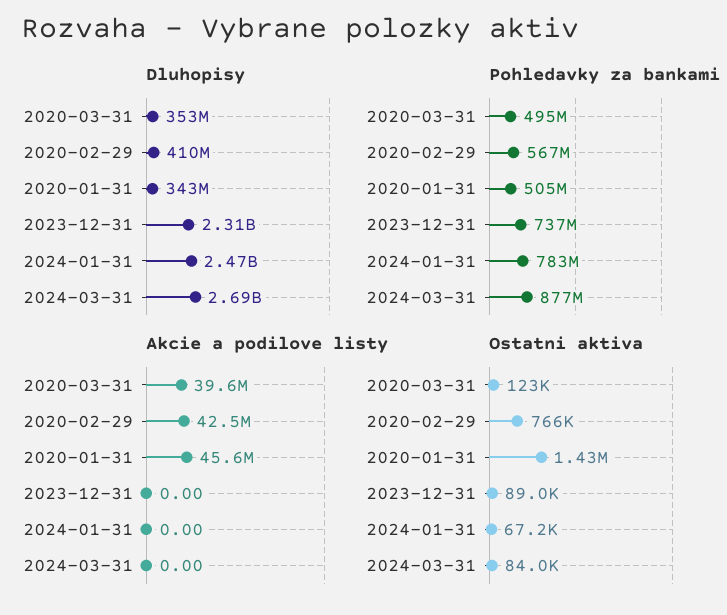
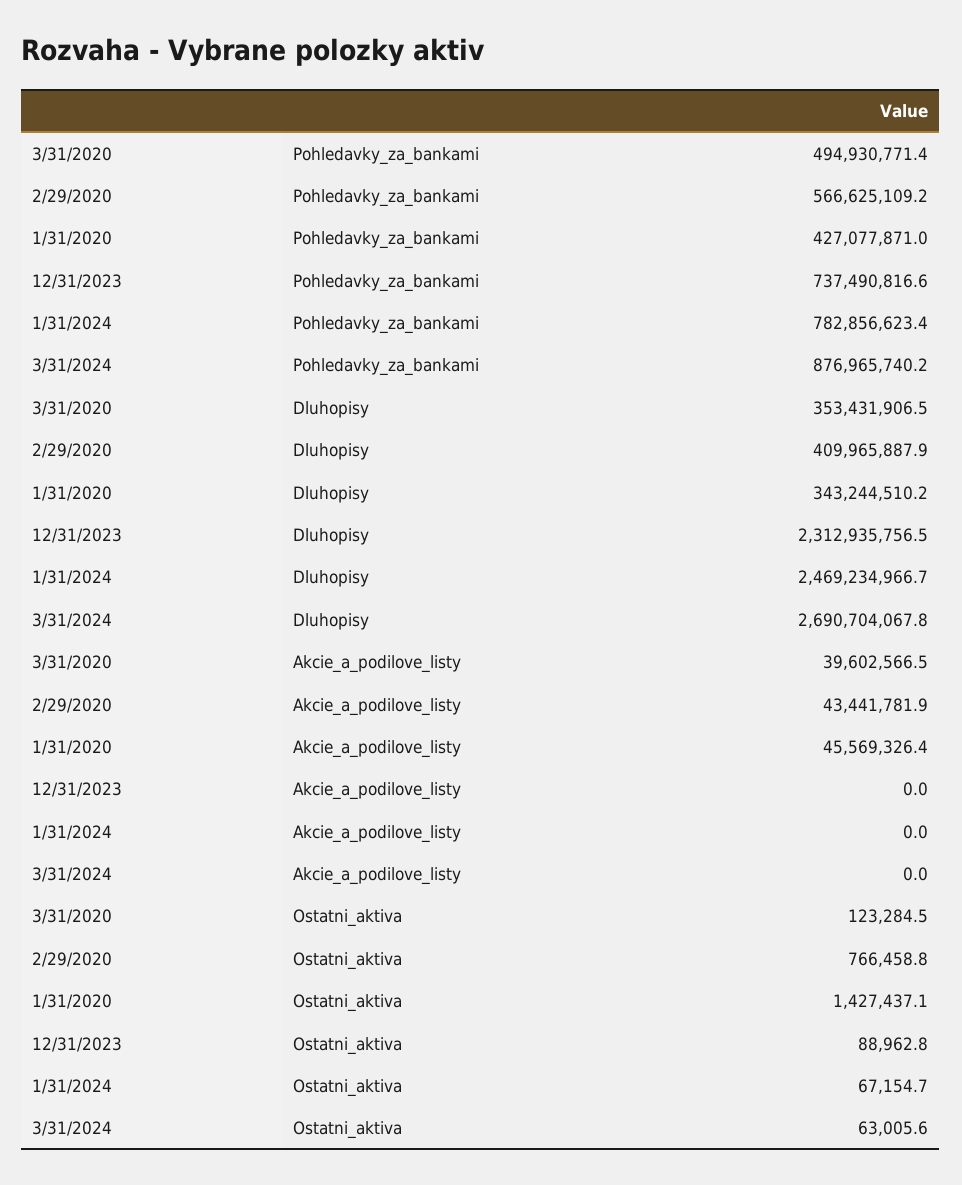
Pohledavky za bankami, 2020-01-31: 505000000 -> 427077871
Akcie a podilove listy, 2020-02-29: 42500000 -> 43441781.9
Ostatni aktiva, 2024-03-31: 84000 -> 63005.6

